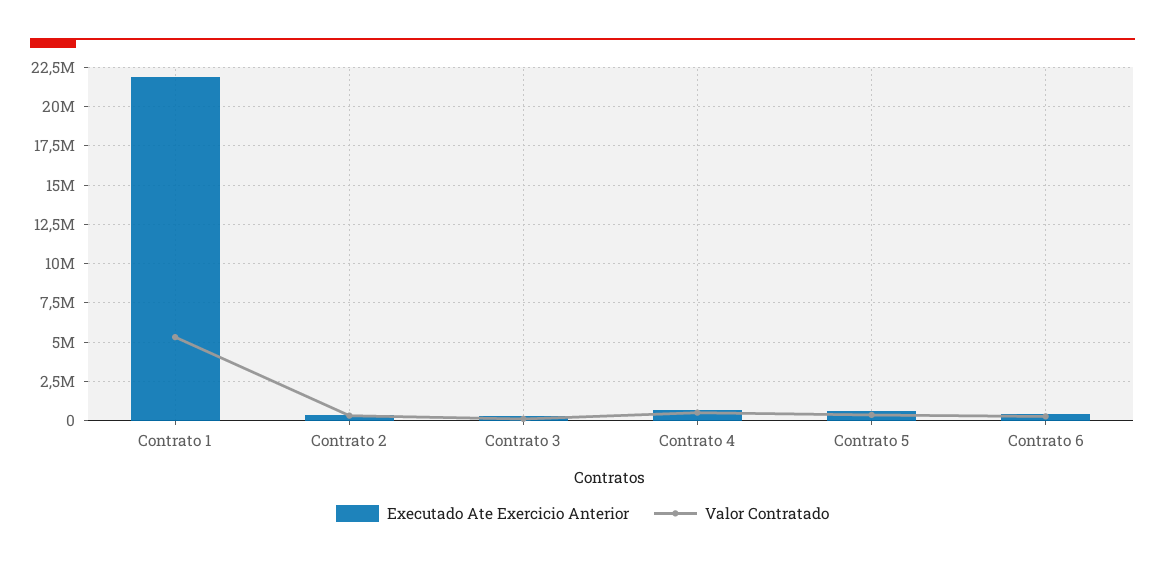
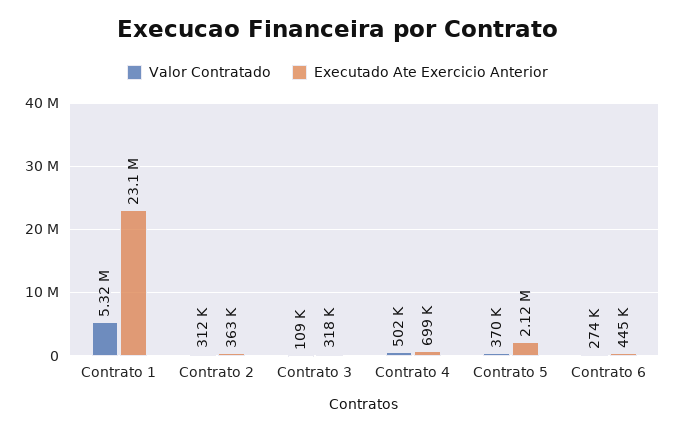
Executado Ate Exercicio Anterior, Contrato 1: 22000000 -> 23100000
Executado Ate Exercicio Anterior, Contrato 5: 500000 -> 2120000

